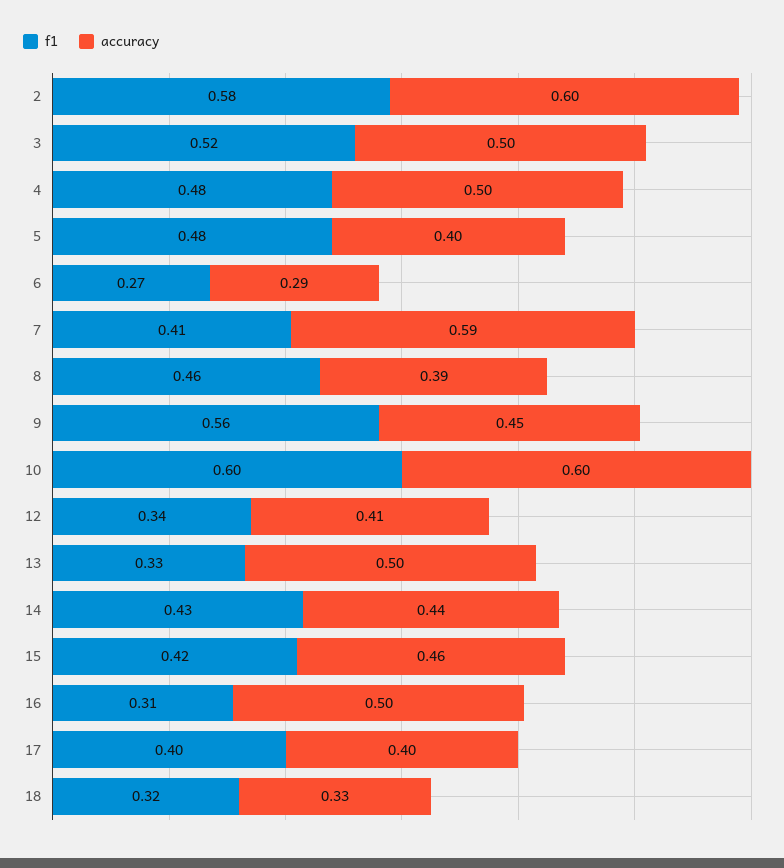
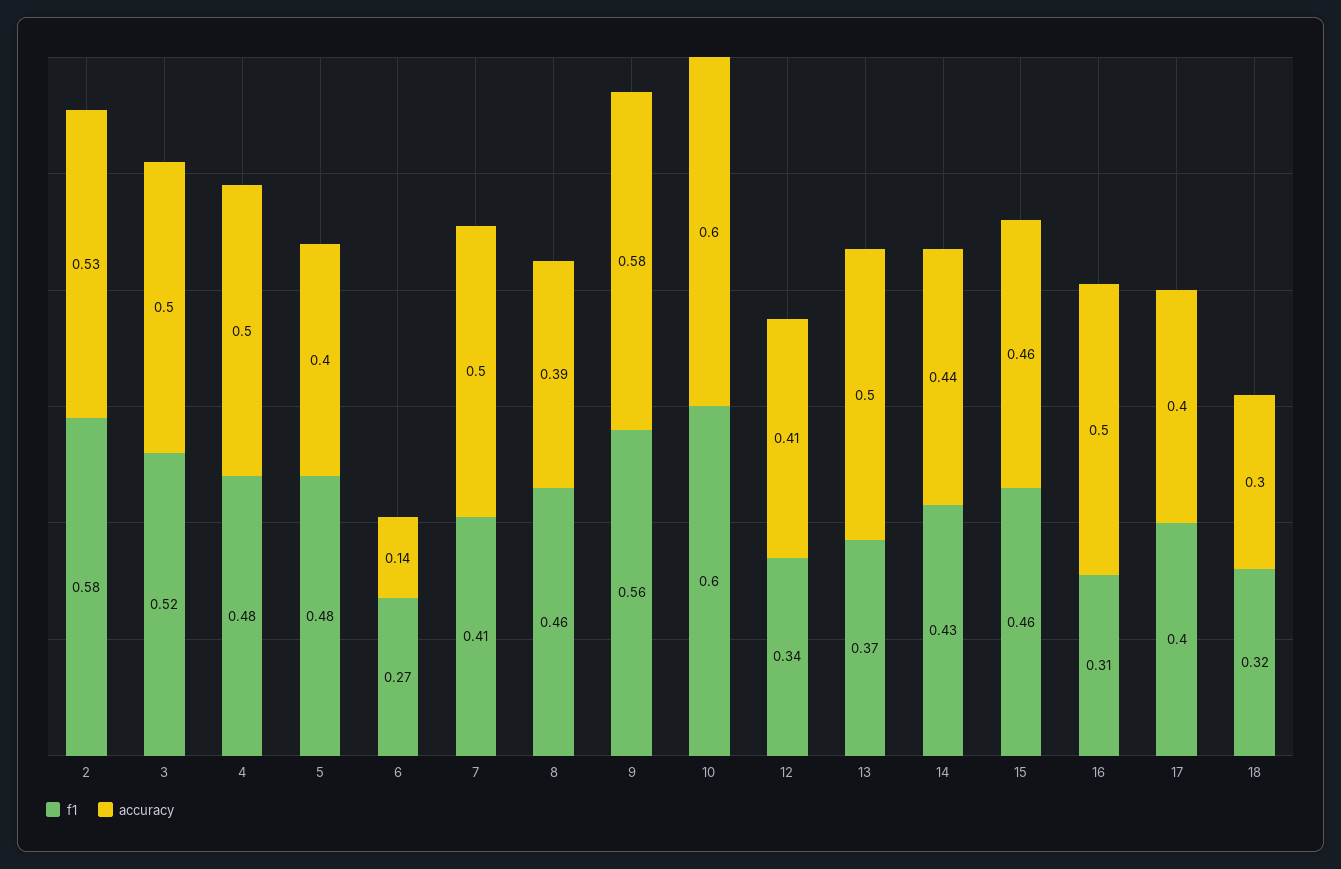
accuracy, 2: 0.6 -> 0.53
accuracy, 6: 0.29 -> 0.14
accuracy, 7: 0.59 -> 0.5
accuracy, 9: 0.45 -> 0.58
f1, 13: 0.33 -> 0.37
f1, 15: 0.42 -> 0.46
accuracy, 18: 0.33 -> 0.3

